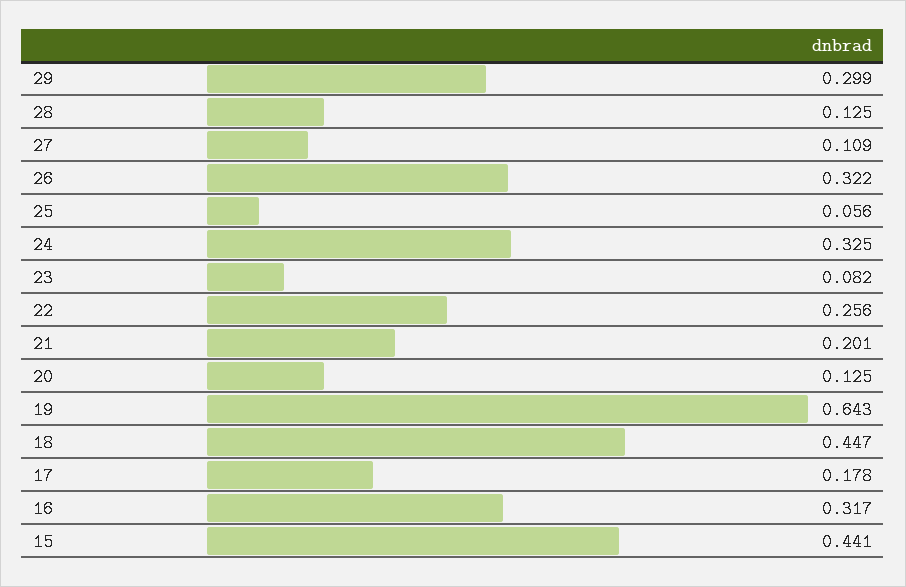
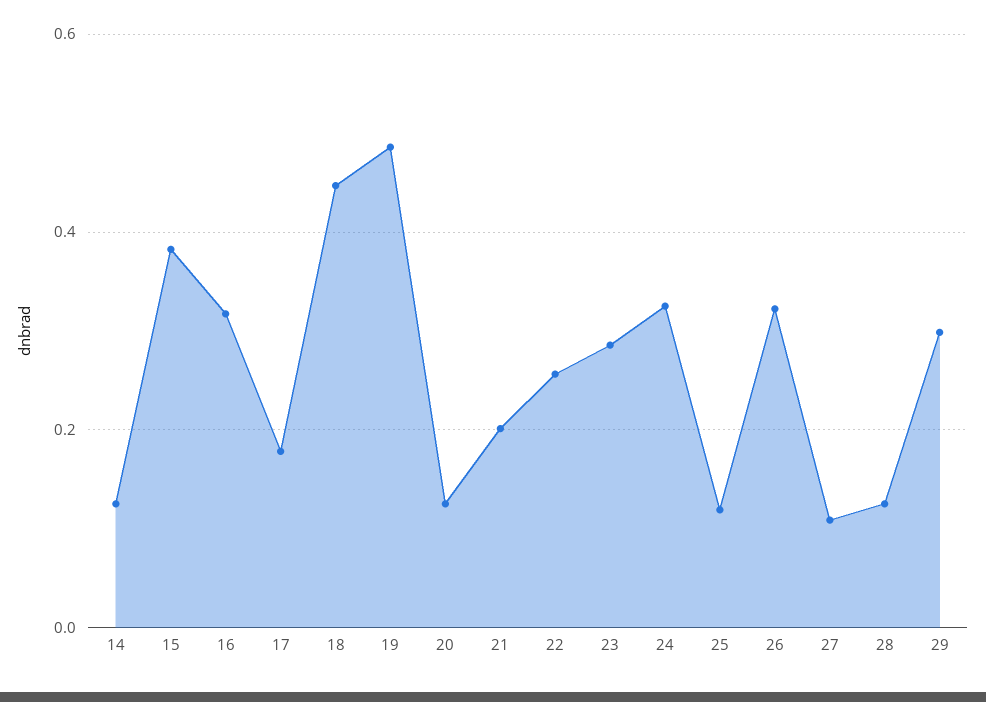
25: 0.056 -> 0.12
23: 0.082 -> 0.28
19: 0.643 -> 0.48
15: 0.441 -> 0.38
14: none -> 0.12

